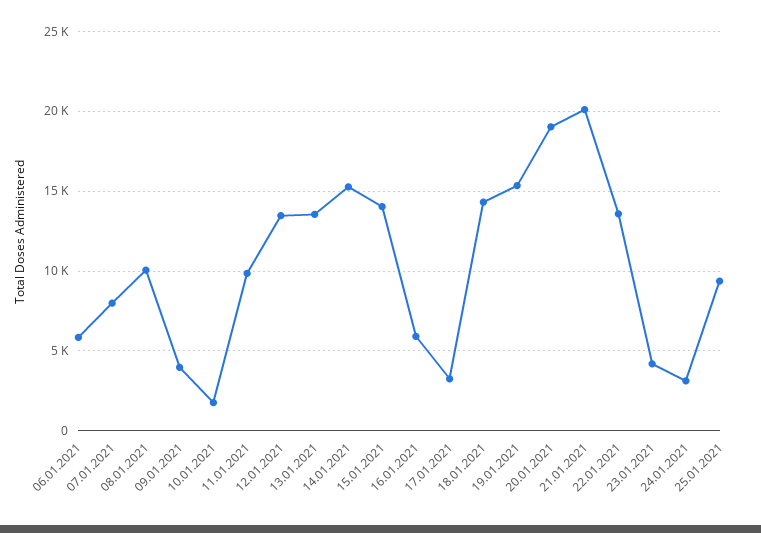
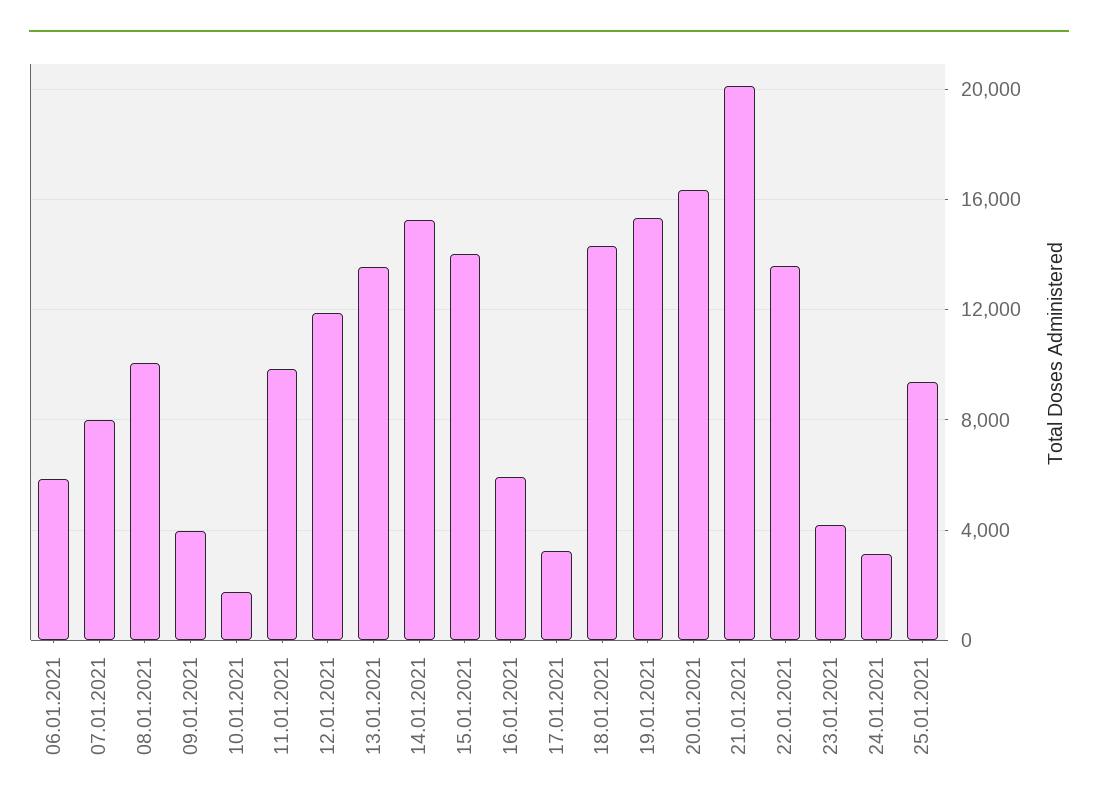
12.01.2021: 13500 -> 12000
20.01.2021: 19000 -> 16500

